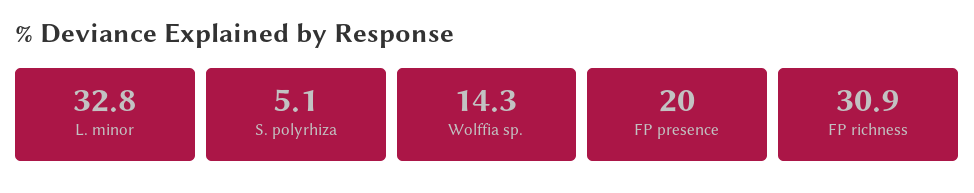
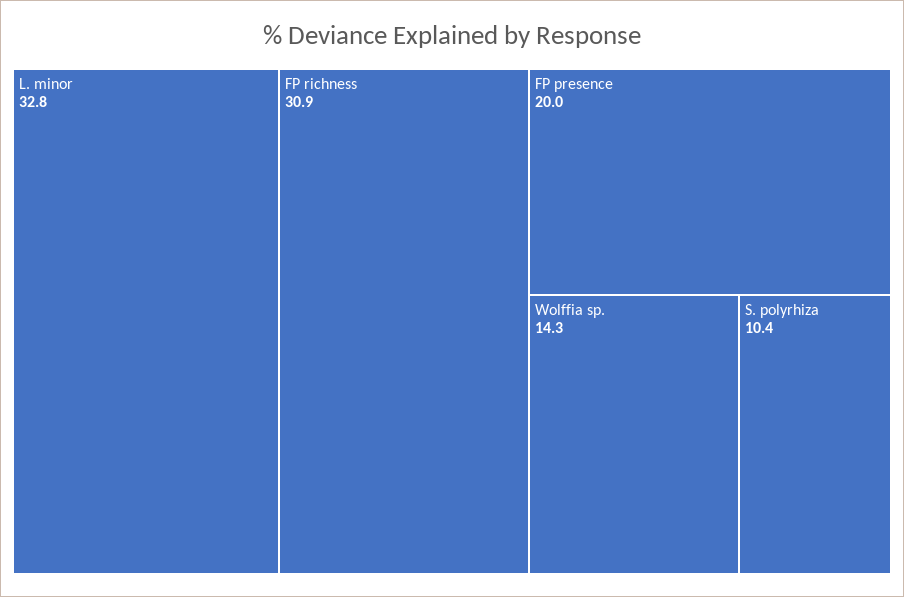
S. polyrhiza: 5.1 -> 10.4

